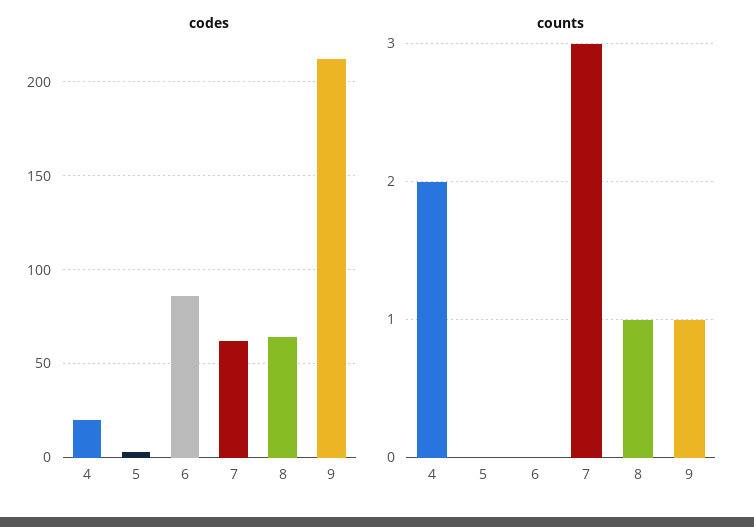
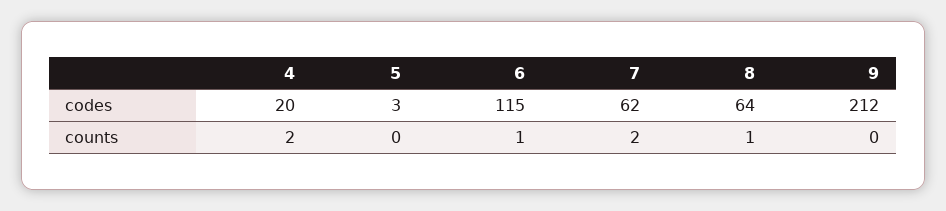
codes, 6: 85 -> 115
counts, 6: 0 -> 1
counts, 7: 3 -> 2
counts, 9: 1 -> 0

